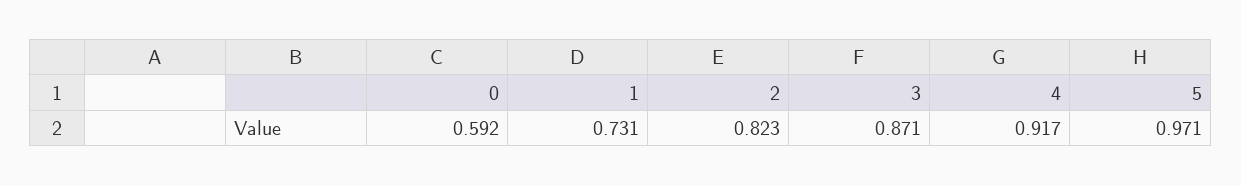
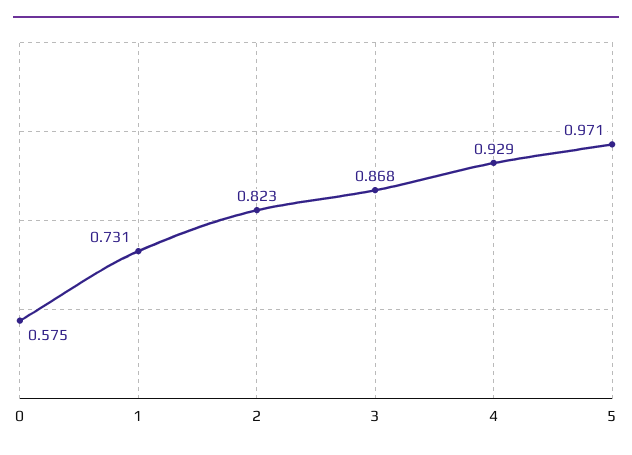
0: 0.592 -> 0.575
3: 0.871 -> 0.868
4: 0.917 -> 0.929

